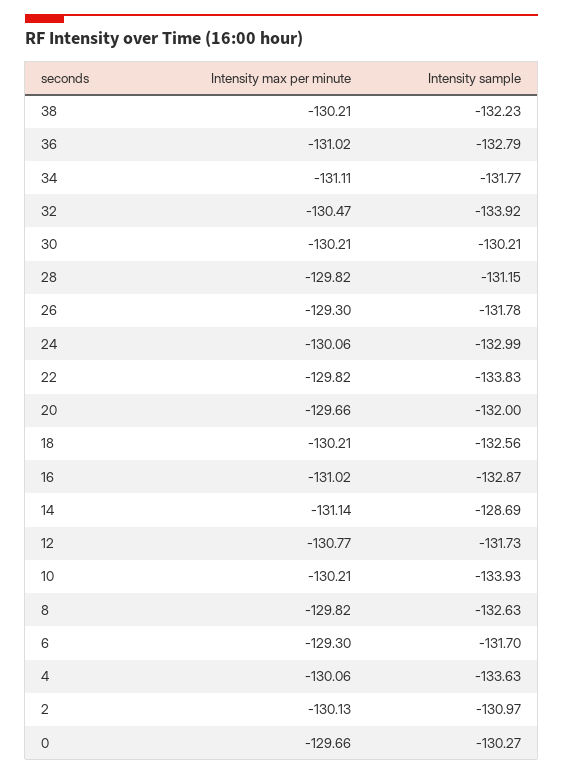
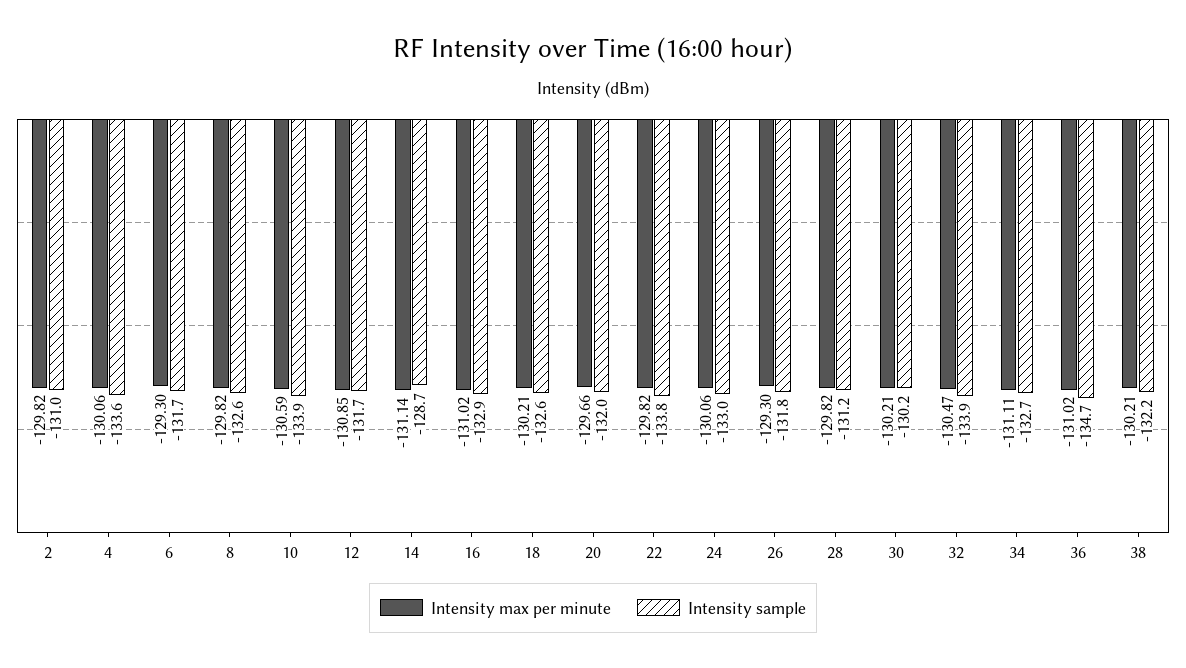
Intensity sample, 36: -132.79 -> -134.7
Intensity sample, 34: -131.77 -> -132.7
Intensity max per minute, 12: -130.77 -> -130.85
Intensity max per minute, 10: -130.21 -> -130.59
Intensity max per minute, 2: -130.13 -> -129.82
Intensity max per minute, 0: -129.66 -> none
Intensity sample, 0: -130.27 -> none

